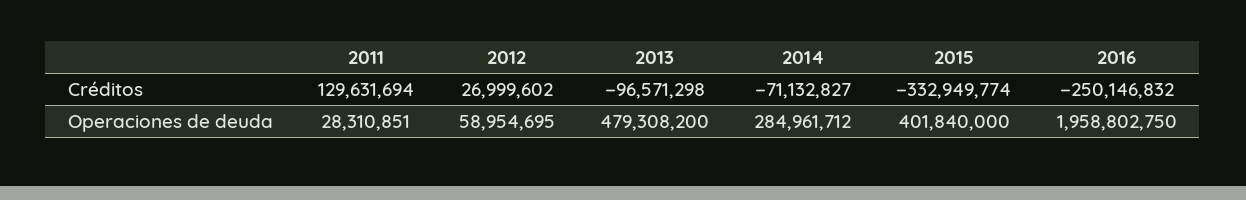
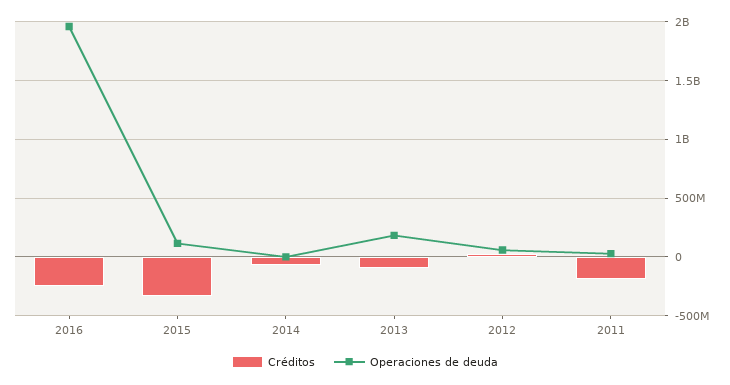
Créditos, 2011: 129631694 -> -200000000
Operaciones de deuda, 2013: 479308200 -> 200000000
Operaciones de deuda, 2014: 284961712 -> 0
Operaciones de deuda, 2015: 401840000 -> 100000000

